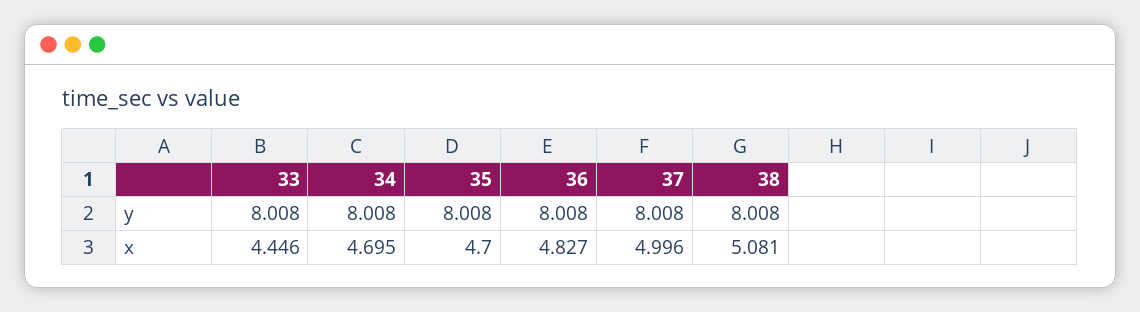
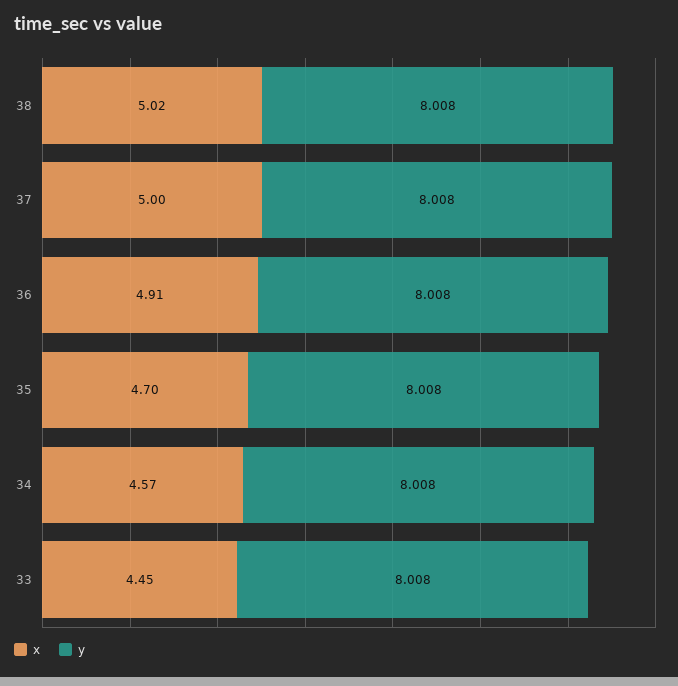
x, 34: 4.695 -> 4.57
x, 36: 4.827 -> 4.91
x, 38: 5.081 -> 5.02

